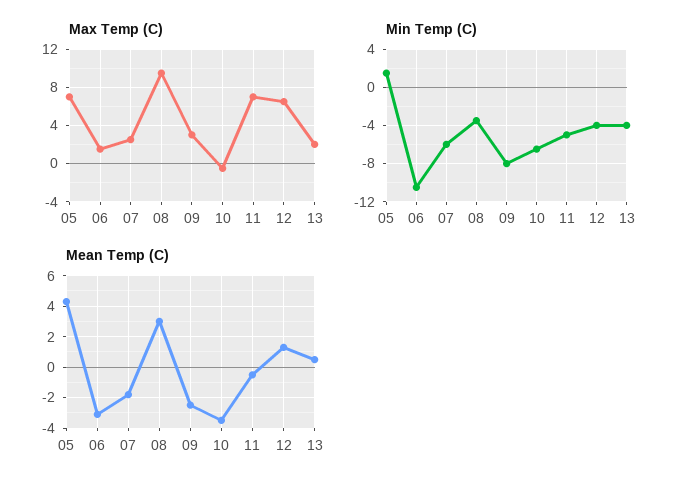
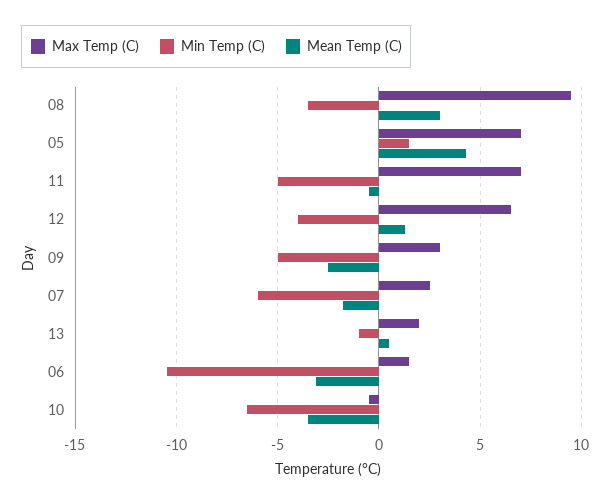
Min Temp (C), 09: -8 -> -5
Min Temp (C), 13: -4 -> -1

